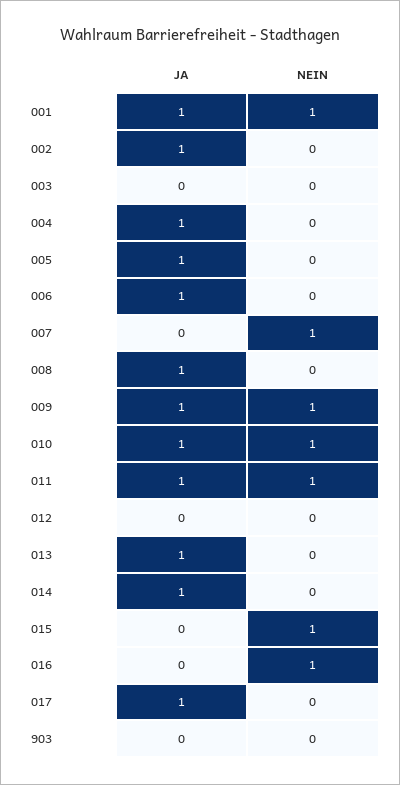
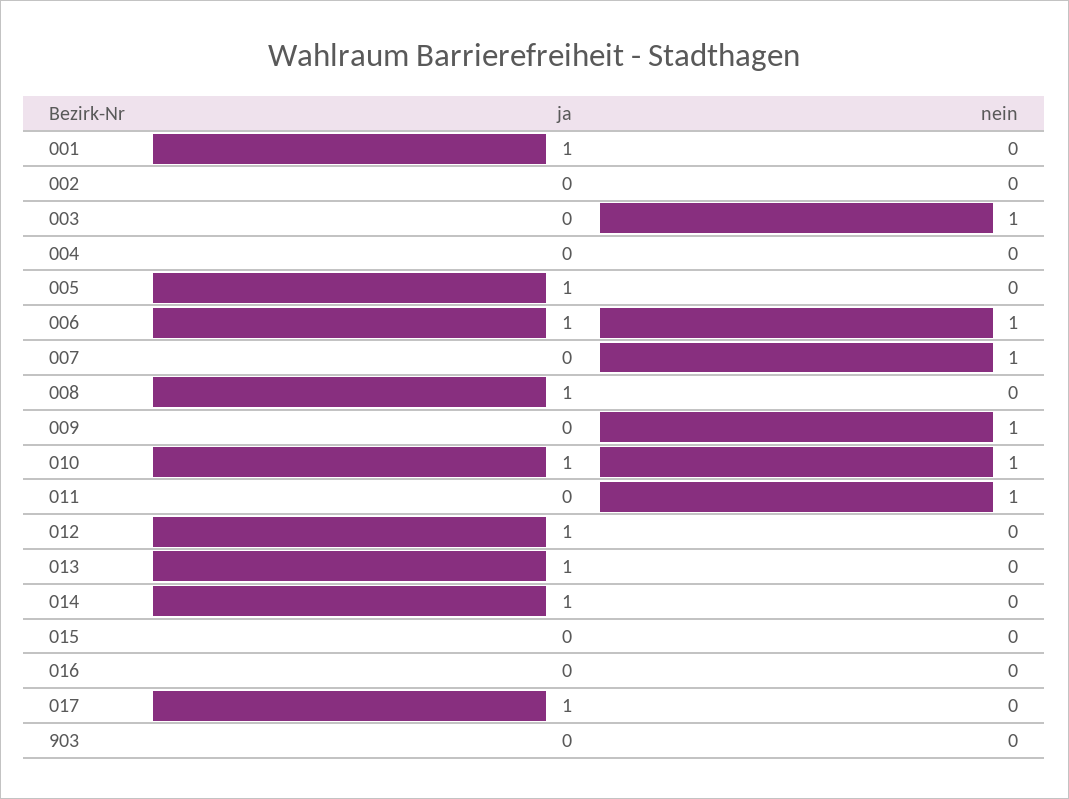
NEIN, 001: 1 -> 0
JA, 002: 1 -> 0
NEIN, 003: 0 -> 1
JA, 004: 1 -> 0
NEIN, 006: 0 -> 1
JA, 009: 1 -> 0
JA, 011: 1 -> 0
JA, 012: 0 -> 1
NEIN, 015: 1 -> 0
NEIN, 016: 1 -> 0

